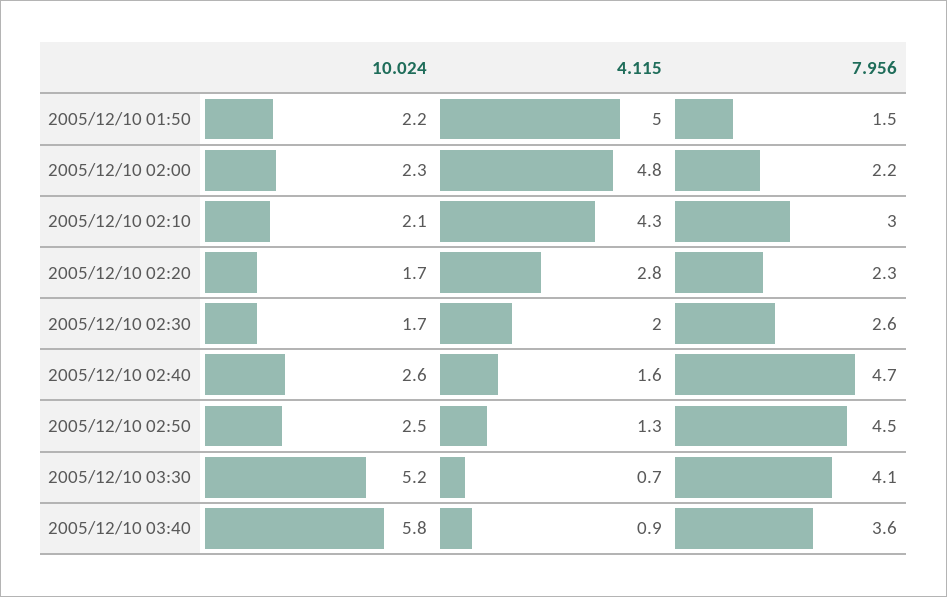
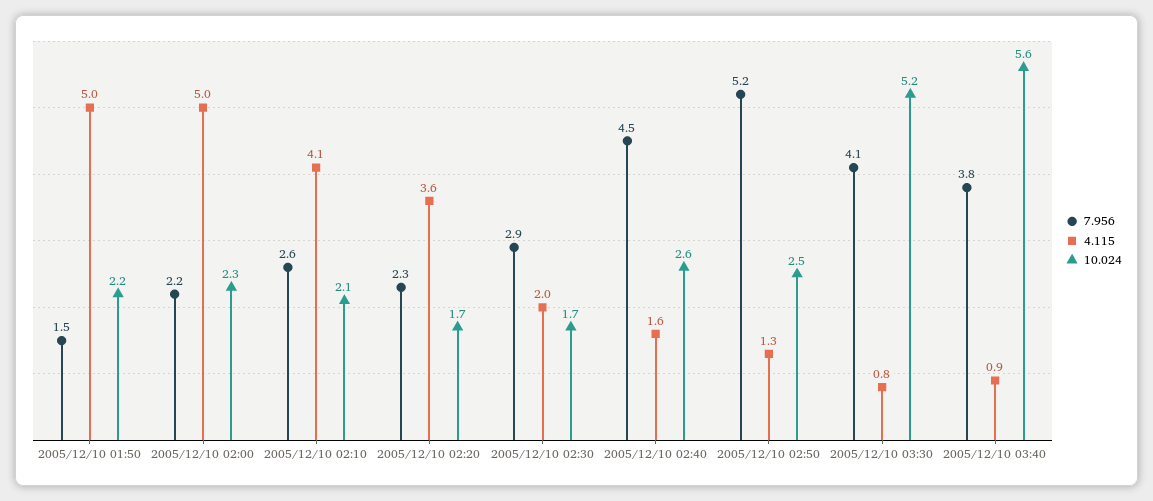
4.115, 2005/12/10 02:00: 4.8 -> 5
4.115, 2005/12/10 02:10: 4.3 -> 4.1
7.956, 2005/12/10 02:10: 3 -> 2.6
4.115, 2005/12/10 02:20: 2.8 -> 3.6
7.956, 2005/12/10 02:30: 2.6 -> 2.9
7.956, 2005/12/10 02:40: 4.7 -> 4.5
7.956, 2005/12/10 02:50: 4.5 -> 5.2
4.115, 2005/12/10 03:30: 0.7 -> 0.8
10.024, 2005/12/10 03:40: 5.8 -> 5.6
7.956, 2005/12/10 03:40: 3.6 -> 3.8

